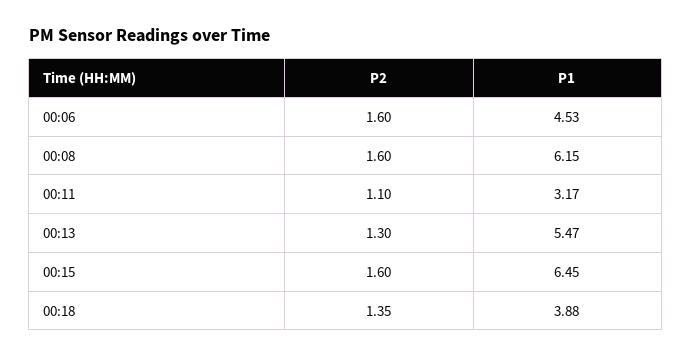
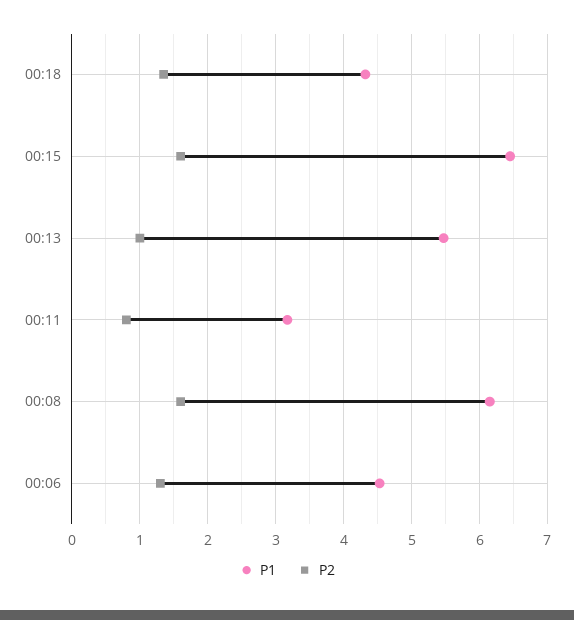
P2, 00:06: 1.6 -> 1.3
P2, 00:11: 1.1 -> 0.8
P2, 00:13: 1.3 -> 1
P1, 00:18: 3.88 -> 4.3

